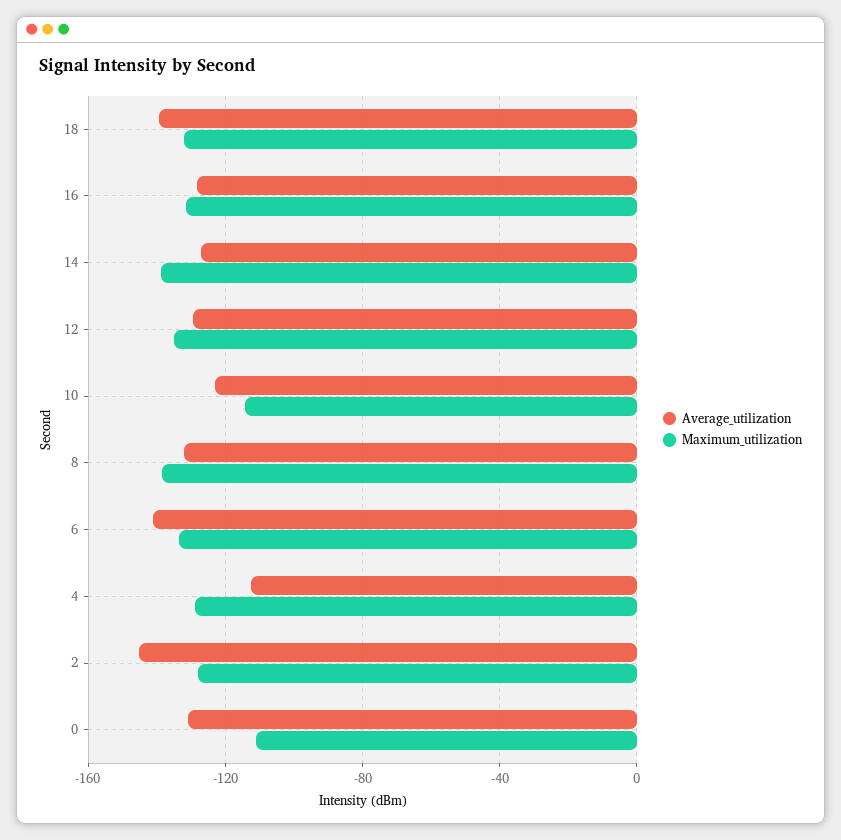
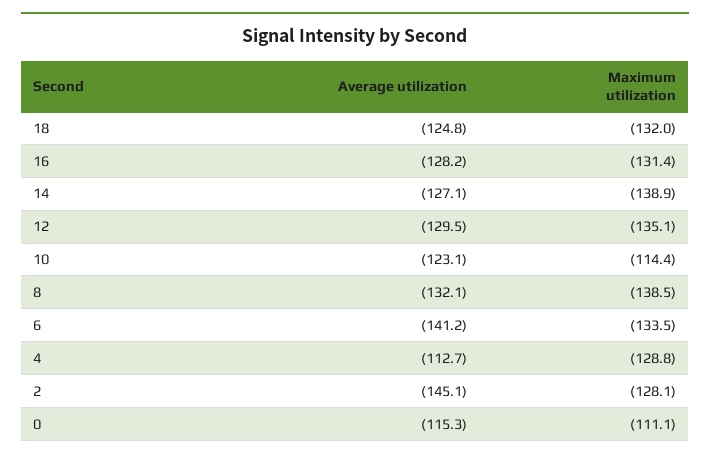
Average_utilization, 18: -140 -> -124.8
Average_utilization, 0: -130 -> -115.3

